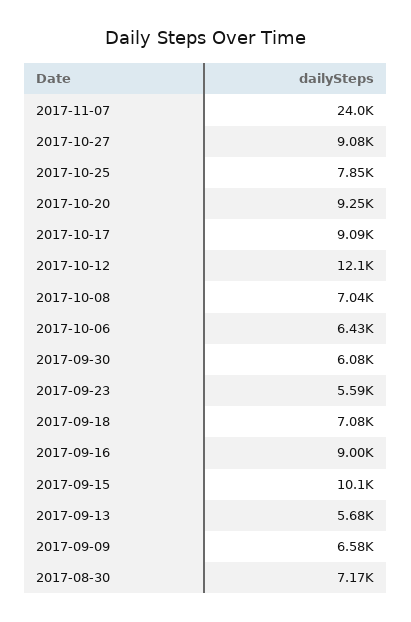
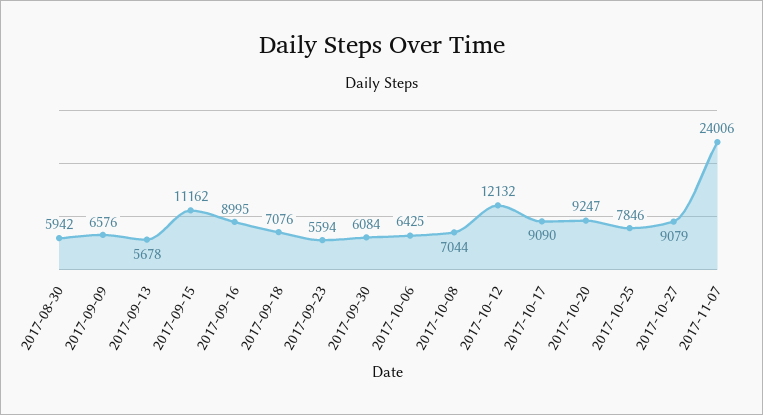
2017-09-15: 10100 -> 11162
2017-08-30: 7170 -> 5942

